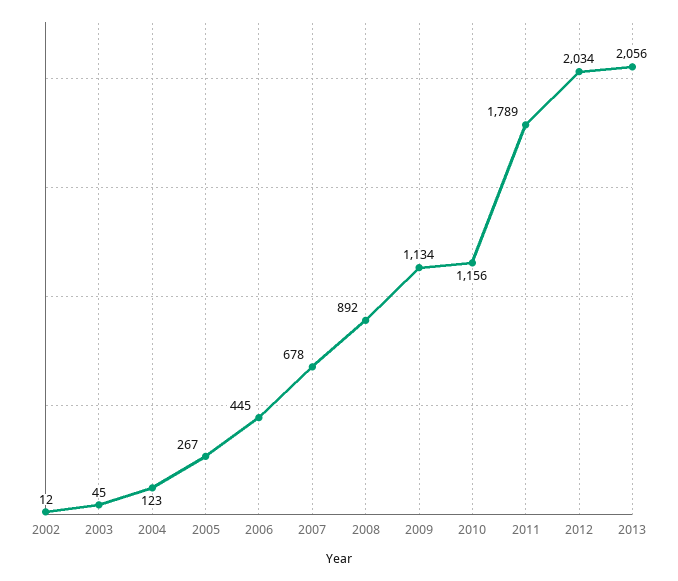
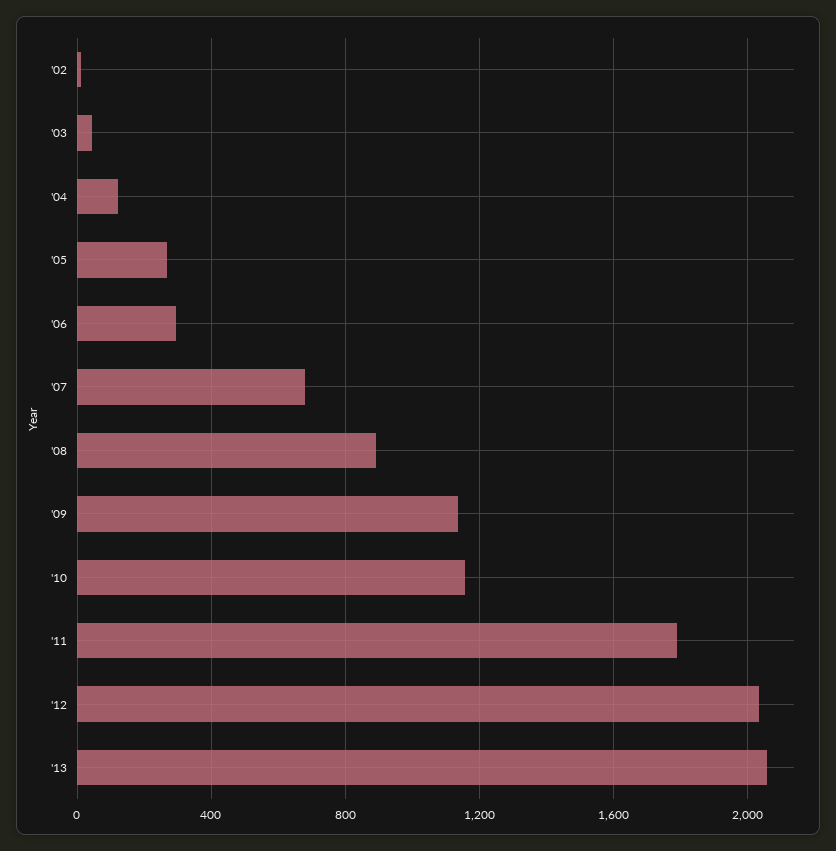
2006: 445 -> 300

